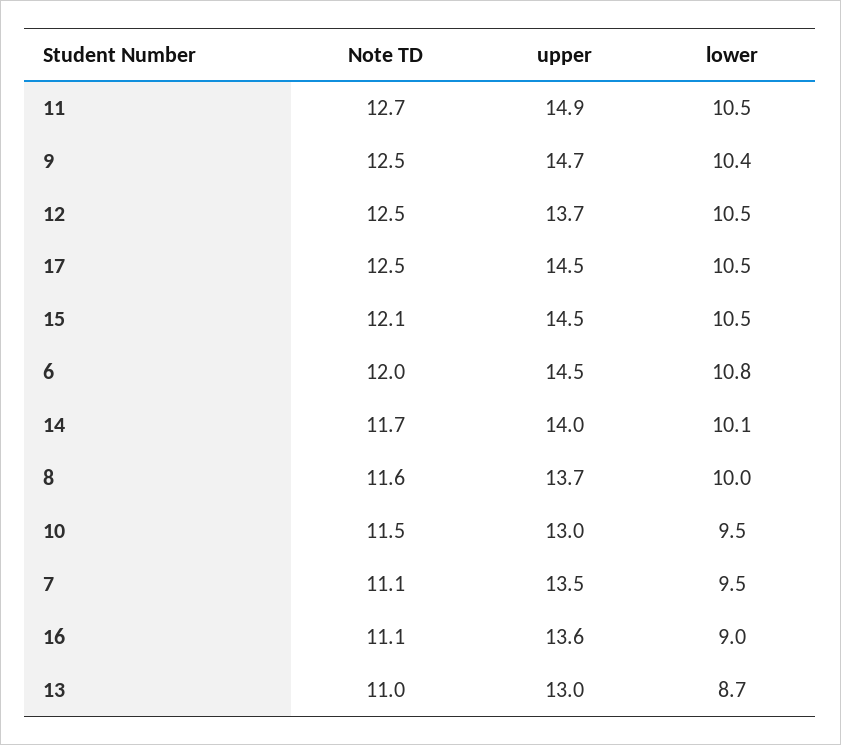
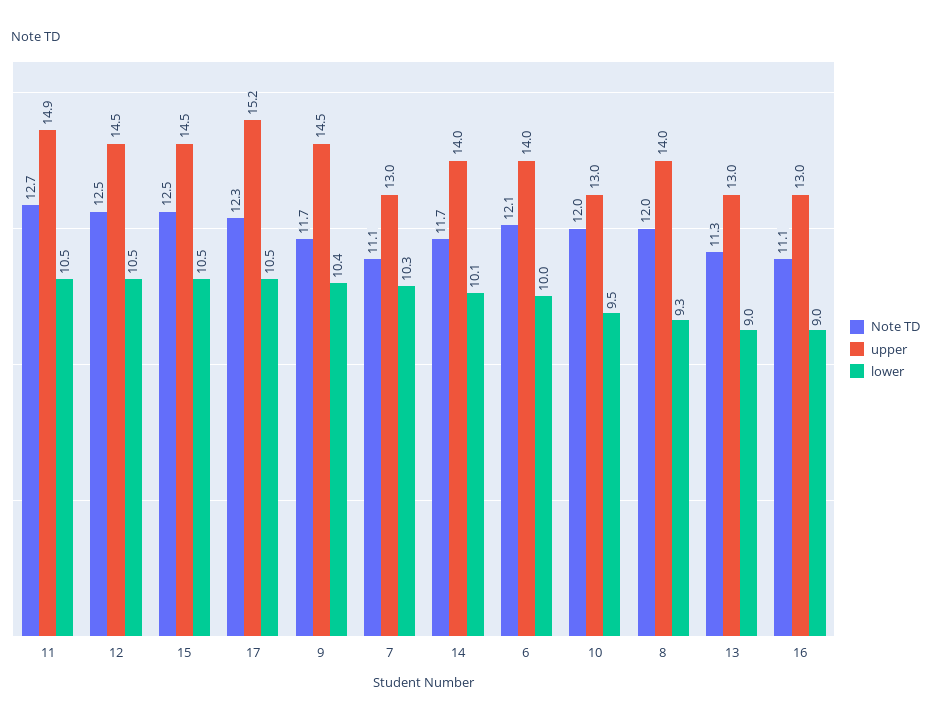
Note TD, 9: 12.5 -> 11.7
upper, 9: 14.7 -> 14.5
upper, 12: 13.7 -> 14.5
Note TD, 17: 12.5 -> 12.3
upper, 17: 14.5 -> 15.2
Note TD, 15: 12.1 -> 12.5
Note TD, 6: 12 -> 12.1
upper, 6: 14.5 -> 14
lower, 6: 10.8 -> 10
Note TD, 8: 11.6 -> 12
upper, 8: 13.7 -> 14
lower, 8: 10 -> 9.3
Note TD, 10: 11.5 -> 12
upper, 7: 13.5 -> 13
lower, 7: 9.5 -> 10.3
upper, 16: 13.6 -> 13
Note TD, 13: 11 -> 11.3
lower, 13: 8.7 -> 9

